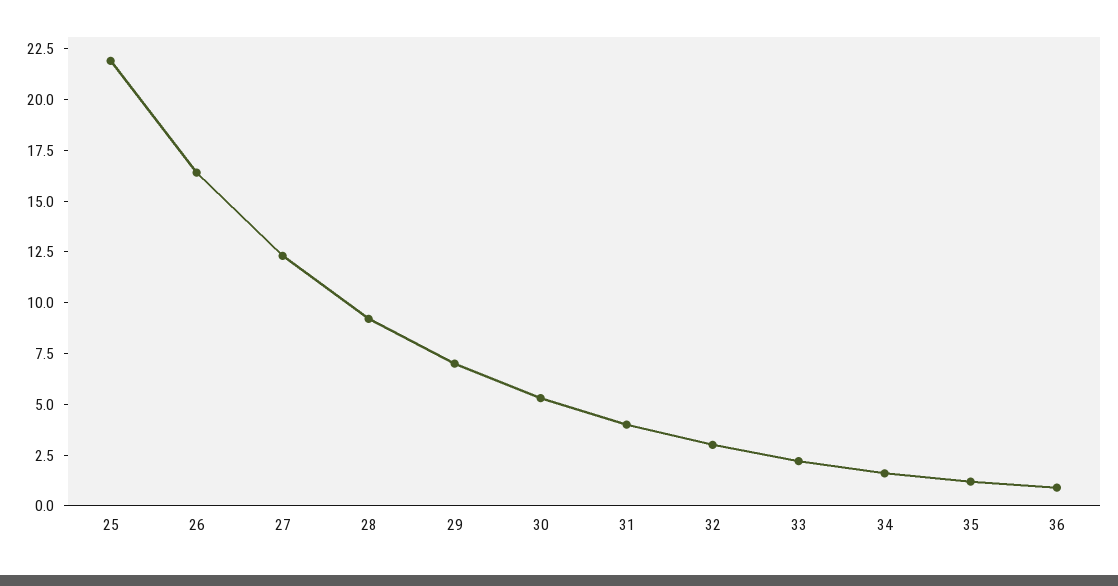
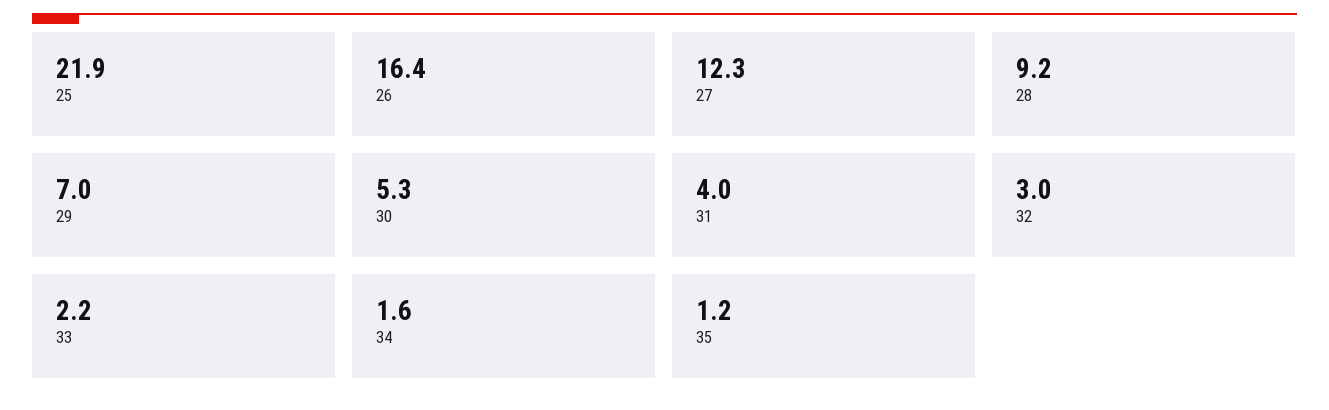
36: 1 -> none

